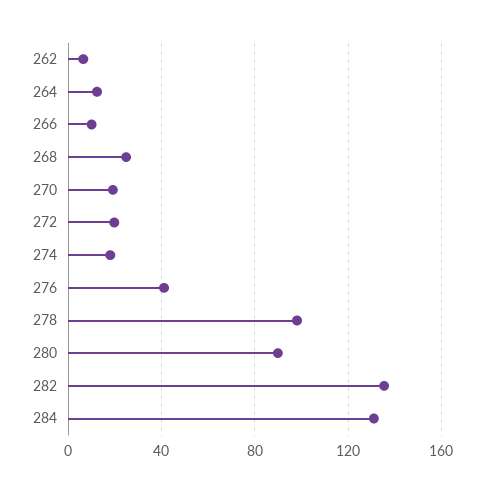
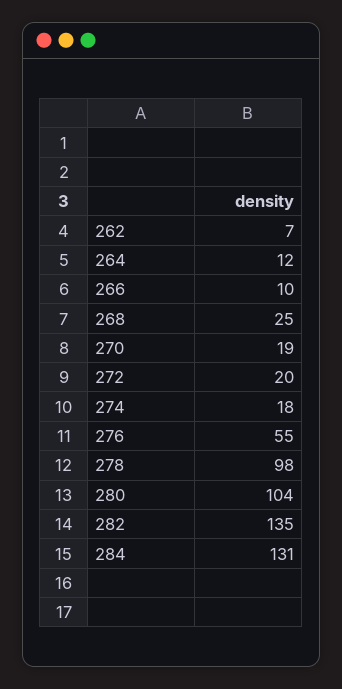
276: 40 -> 55
280: 90 -> 104

